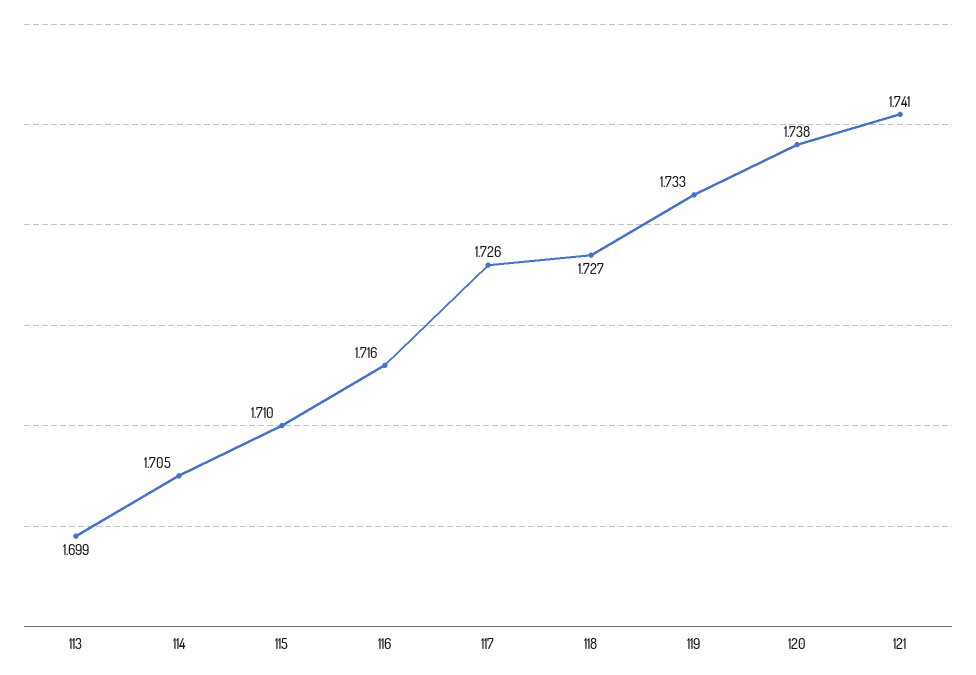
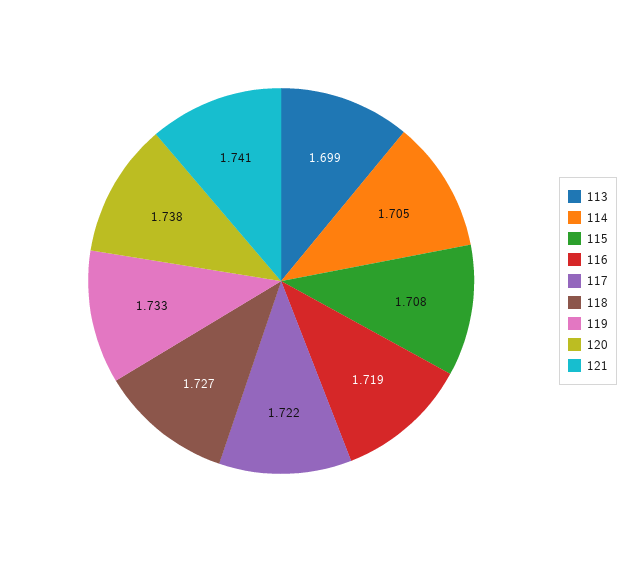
115: 1.71 -> 1.708
116: 1.716 -> 1.719
117: 1.726 -> 1.722

